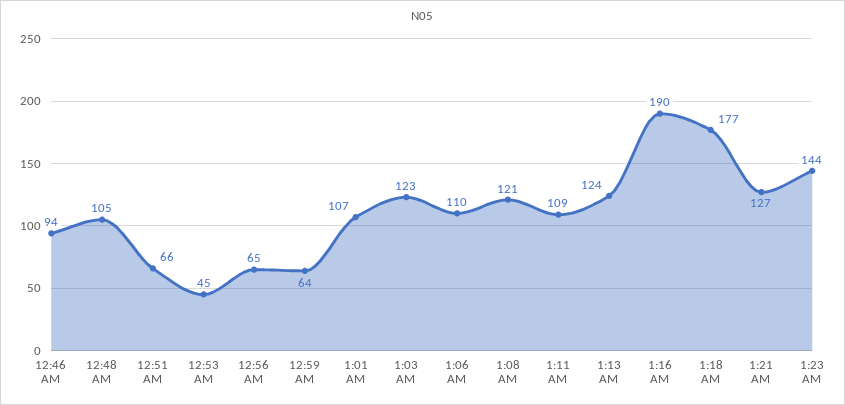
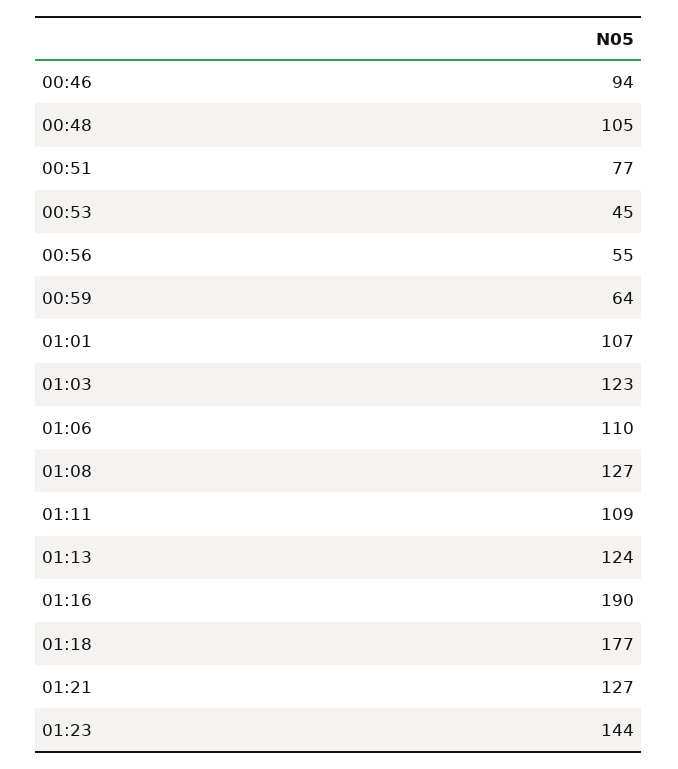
12:51 AM: 66 -> 77
12:56 AM: 65 -> 55
1:08 AM: 121 -> 127

